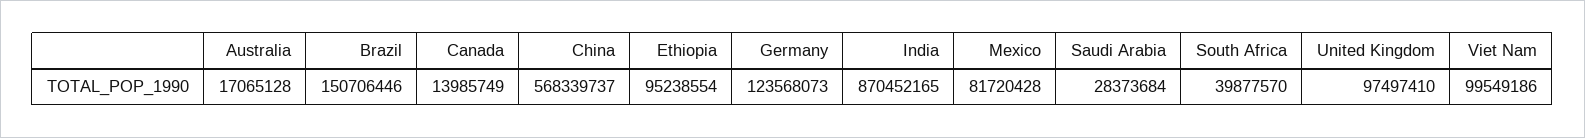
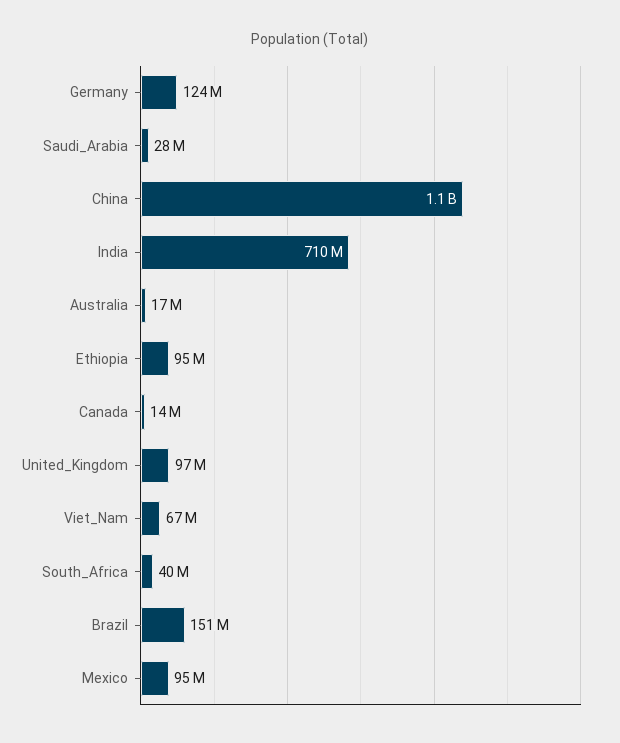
China: 568339737 -> 1100000000
India: 870452165 -> 710000000
Mexico: 81720428 -> 95000000
Viet Nam: 99549186 -> 67000000

